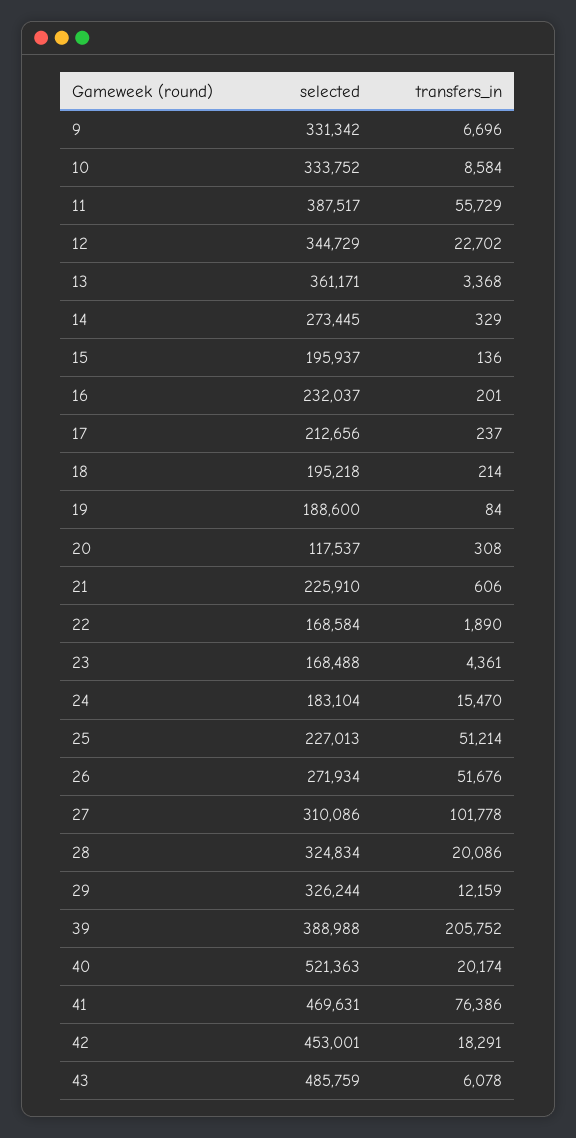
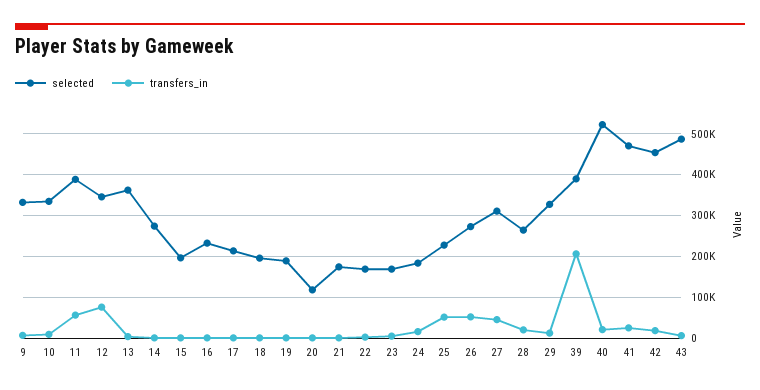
transfers_in, 12: 22702 -> 80000
selected, 21: 225910 -> 180000
transfers_in, 27: 101778 -> 40000
selected, 28: 324834 -> 260000
transfers_in, 41: 76386 -> 20000

